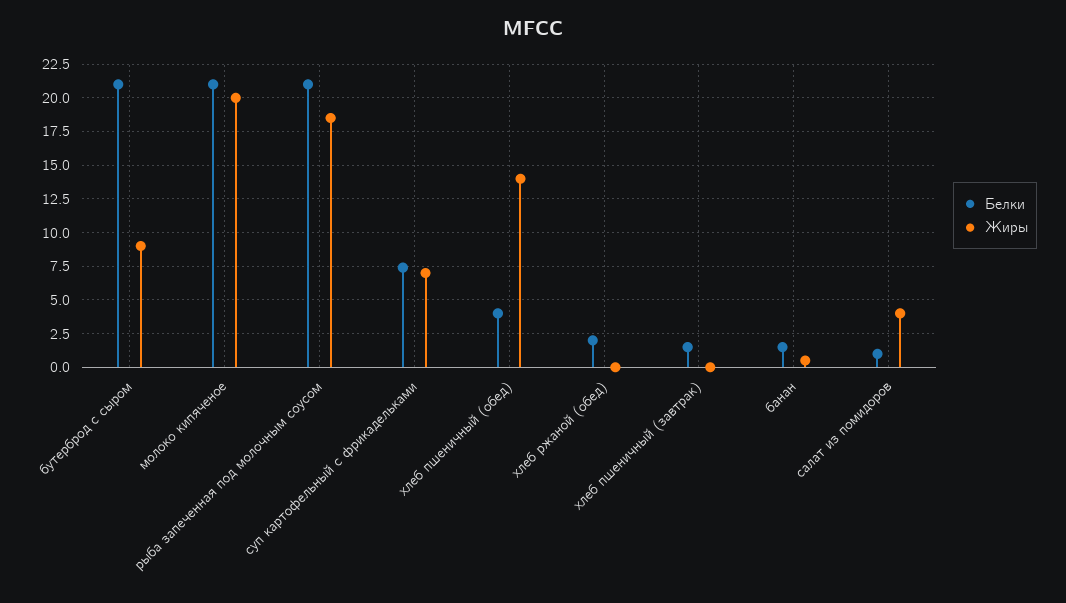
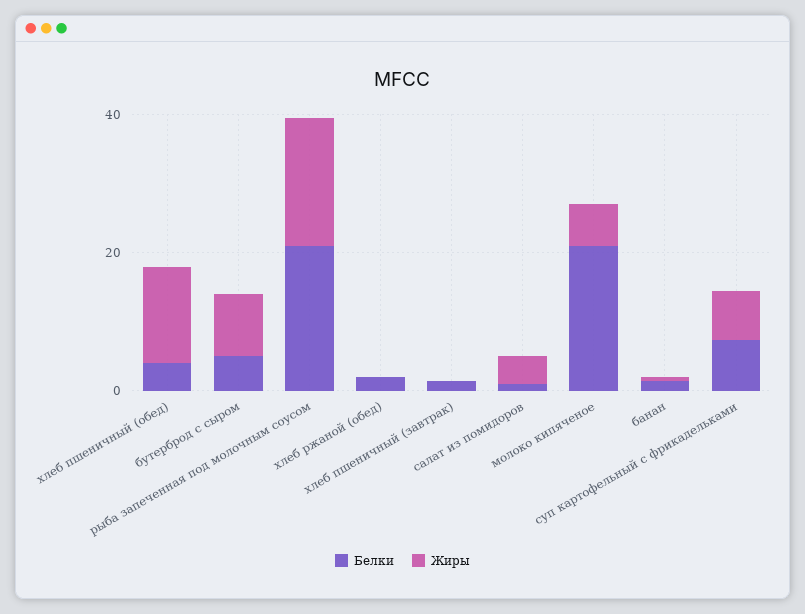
Белки, бутерброд с сыром: 21 -> 5
Жиры, молоко кипяченое: 20 -> 5

